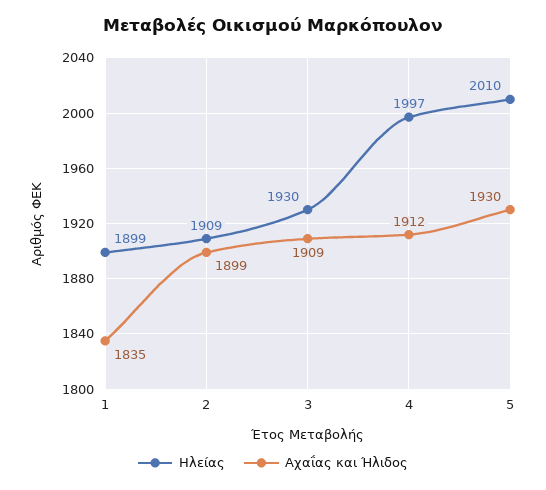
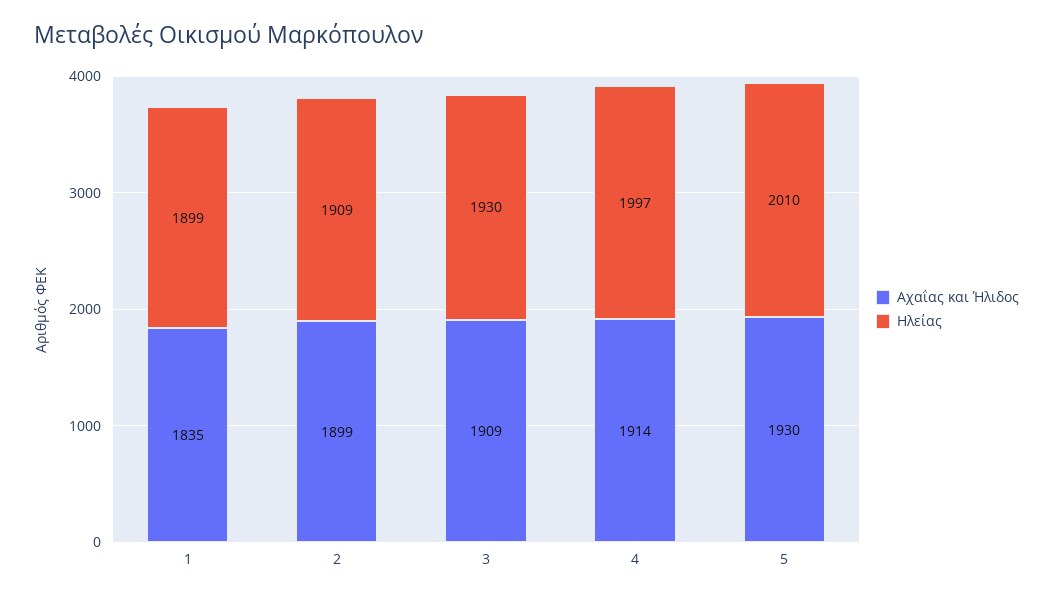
Αχαΐας και Ήλιδος, 4: 1912 -> 1914

